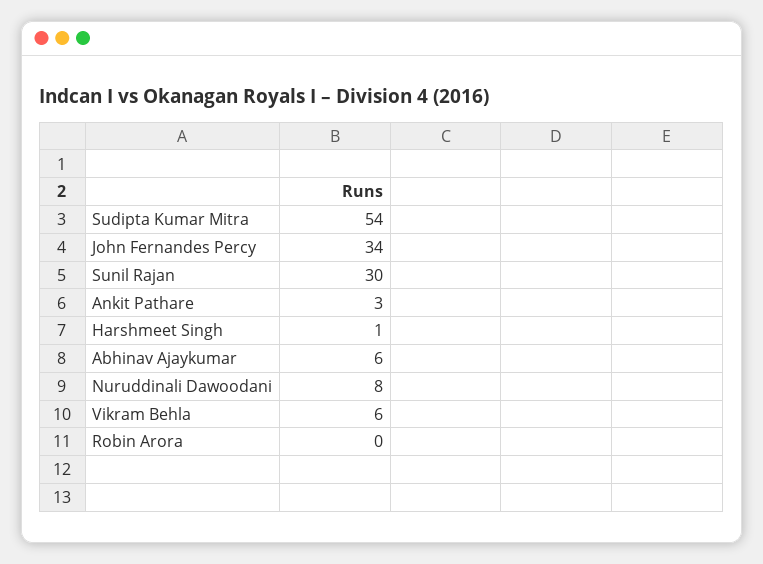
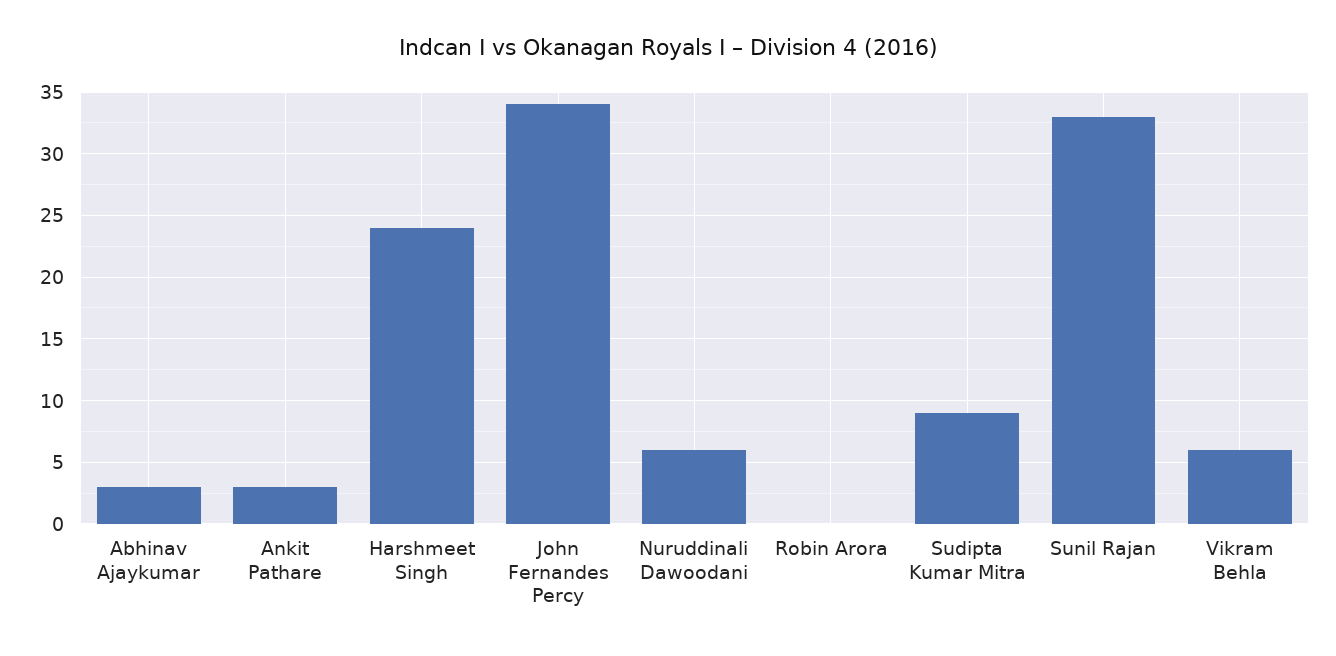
Sudipta Kumar Mitra: 54 -> 9
Sunil Rajan: 30 -> 33
Harshmeet Singh: 1 -> 24
Abhinav Ajaykumar: 6 -> 3
Nuruddinali Dawoodani: 8 -> 6

